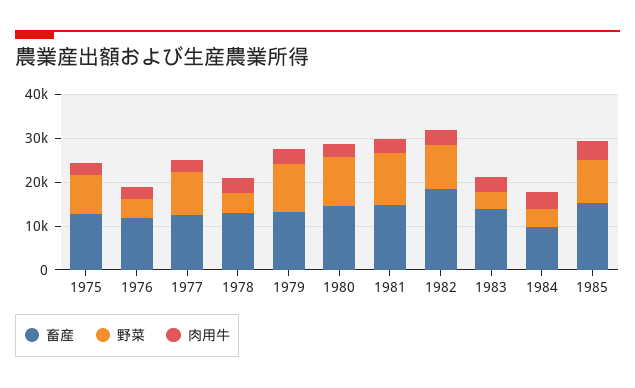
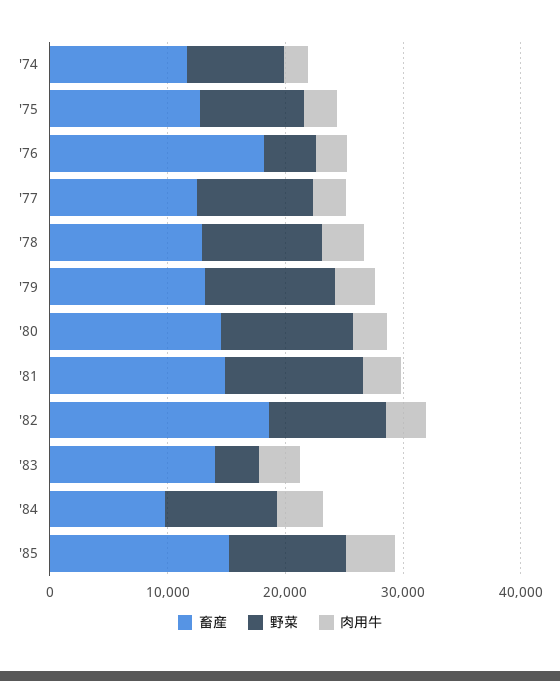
畜産, 1976: 12000 -> 18000
野菜, 1978: 4000 -> 10000
野菜, 1984: 4000 -> 10000
畜産, '74: none -> 12000
野菜, '74: none -> 8000
肉用牛, '74: none -> 2000

